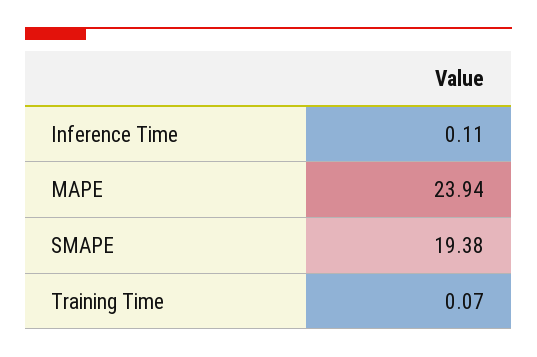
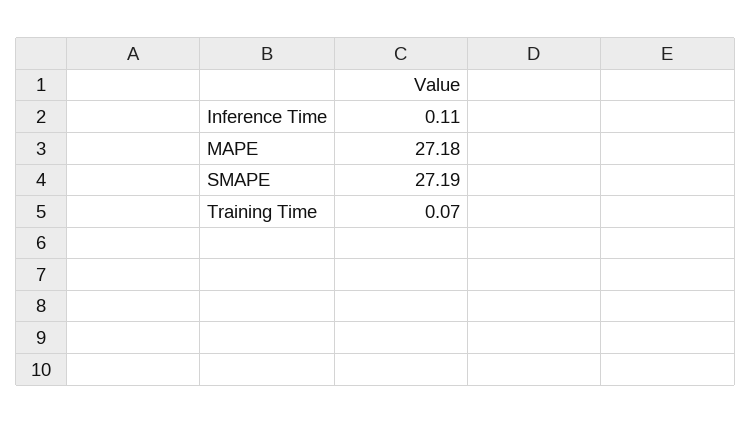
MAPE: 23.94 -> 27.18
SMAPE: 19.38 -> 27.19

